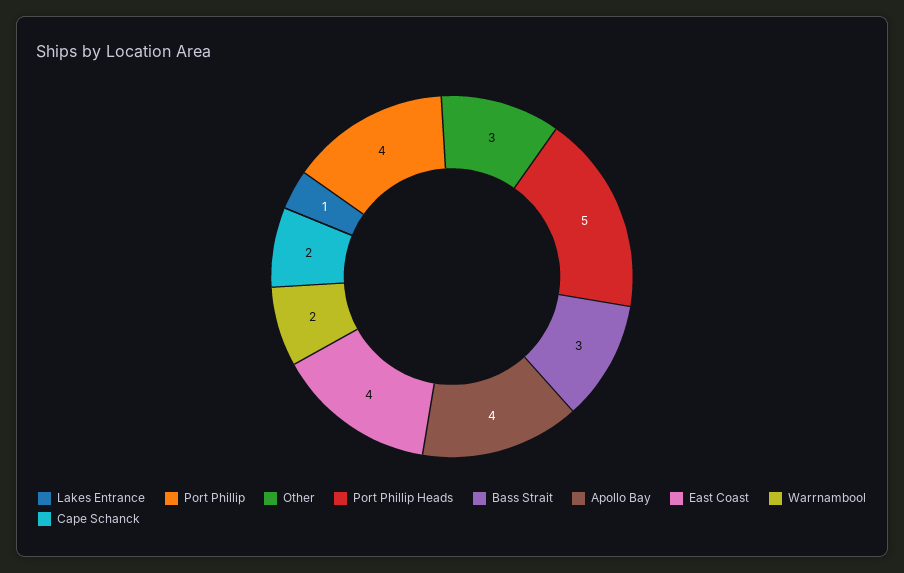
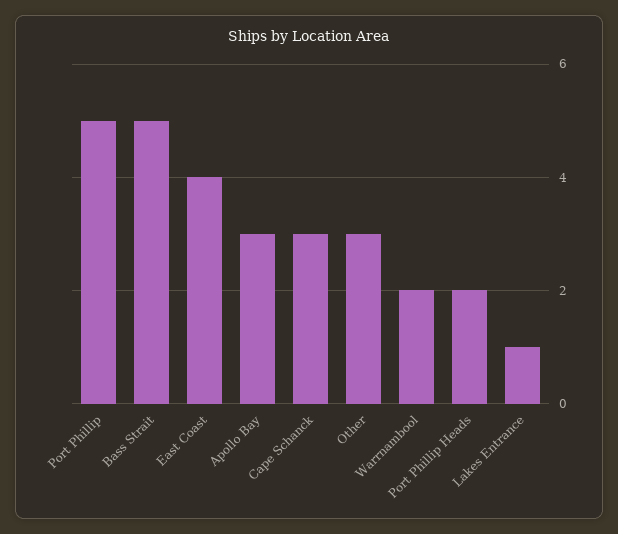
Port Phillip: 4 -> 5
Port Phillip Heads: 5 -> 2
Bass Strait: 3 -> 5
Apollo Bay: 4 -> 3
Cape Schanck: 2 -> 3

